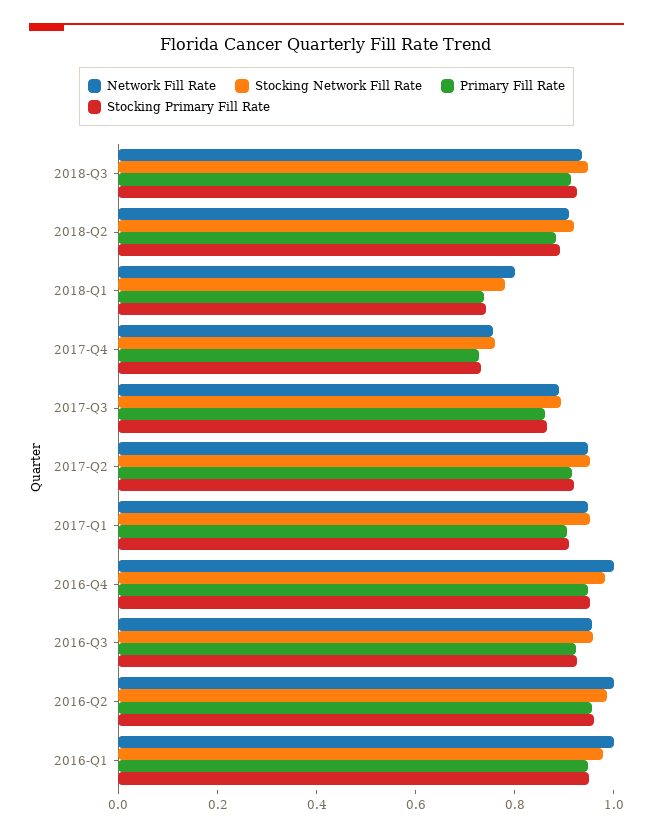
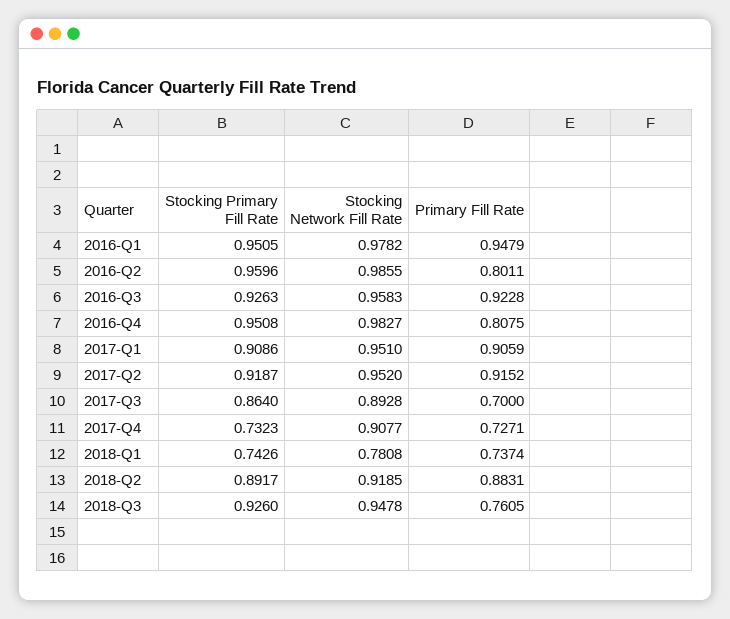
Network Fill Rate, 2018-Q3: 0.95 -> none
Primary Fill Rate, 2018-Q3: 0.9 -> 0.7605
Network Fill Rate, 2018-Q2: 0.9 -> none
Network Fill Rate, 2018-Q1: 0.8 -> none
Network Fill Rate, 2017-Q4: 0.75 -> none
Stocking Network Fill Rate, 2017-Q4: 0.75 -> 0.9077
Network Fill Rate, 2017-Q3: 0.9 -> none
Primary Fill Rate, 2017-Q3: 0.85 -> 0.7
Network Fill Rate, 2017-Q2: 0.95 -> none
Network Fill Rate, 2017-Q1: 0.95 -> none
Network Fill Rate, 2016-Q4: 1 -> none
Primary Fill Rate, 2016-Q4: 0.95 -> 0.8075
Network Fill Rate, 2016-Q3: 0.95 -> none
Network Fill Rate, 2016-Q2: 1 -> none
Primary Fill Rate, 2016-Q2: 0.95 -> 0.8011
Network Fill Rate, 2016-Q1: 1 -> none

